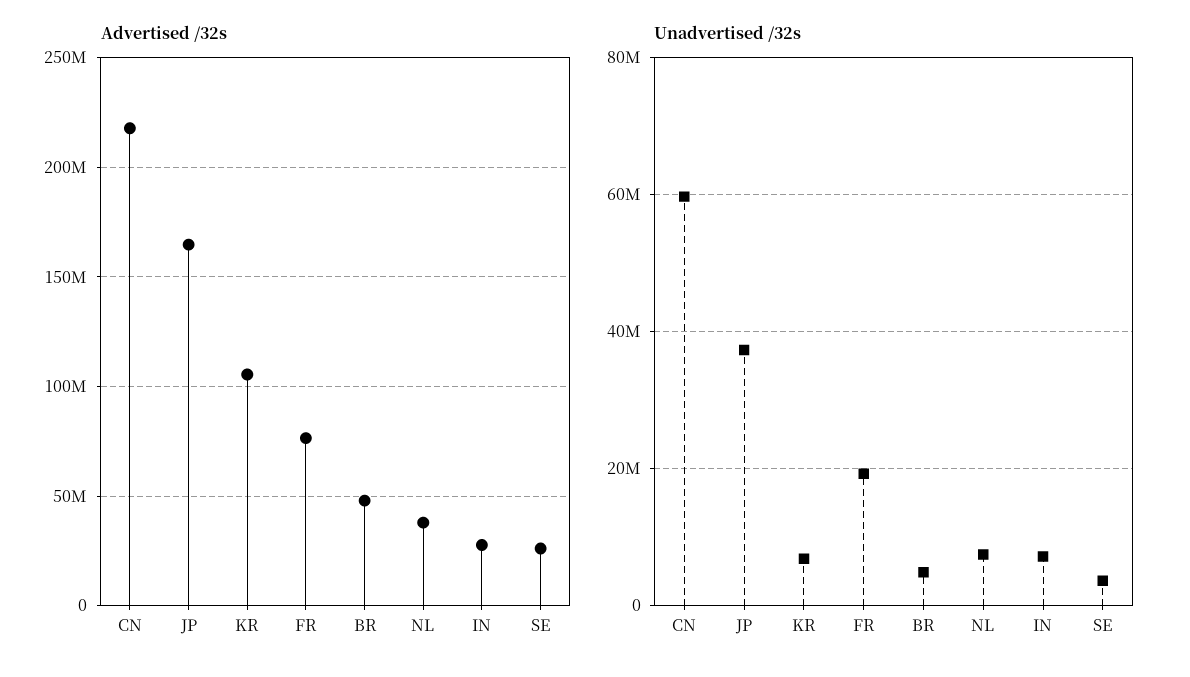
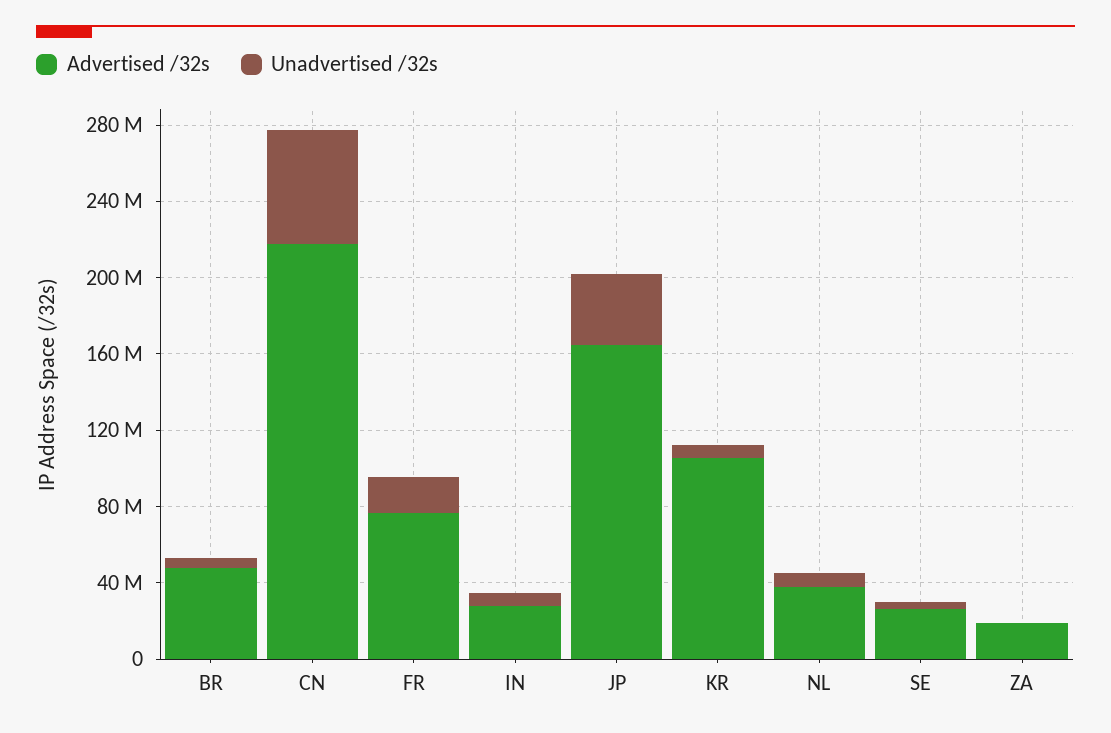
Advertised /32s, ZA: none -> 20000000
Unadvertised /32s, ZA: none -> 0

